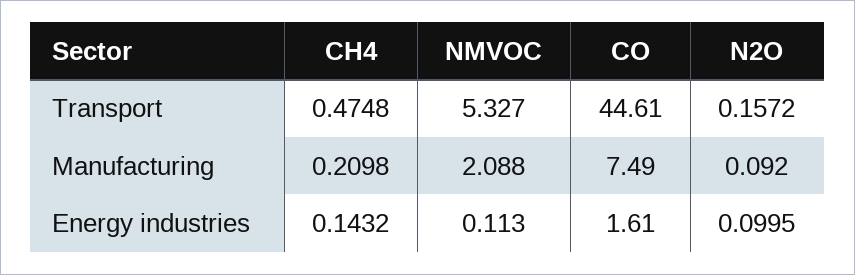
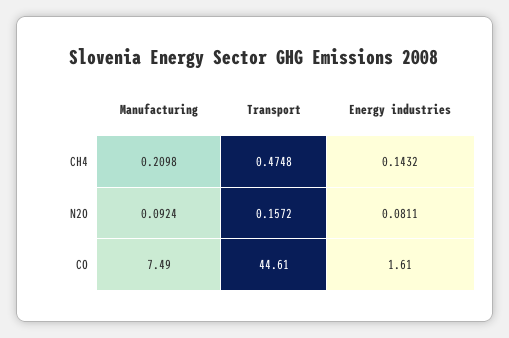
NMVOC, Transport: 5.327 -> none
NMVOC, Manufacturing: 2.088 -> none
N2O, Manufacturing: 0.092 -> 0.0924
NMVOC, Energy industries: 0.113 -> none
N2O, Energy industries: 0.0995 -> 0.0811

